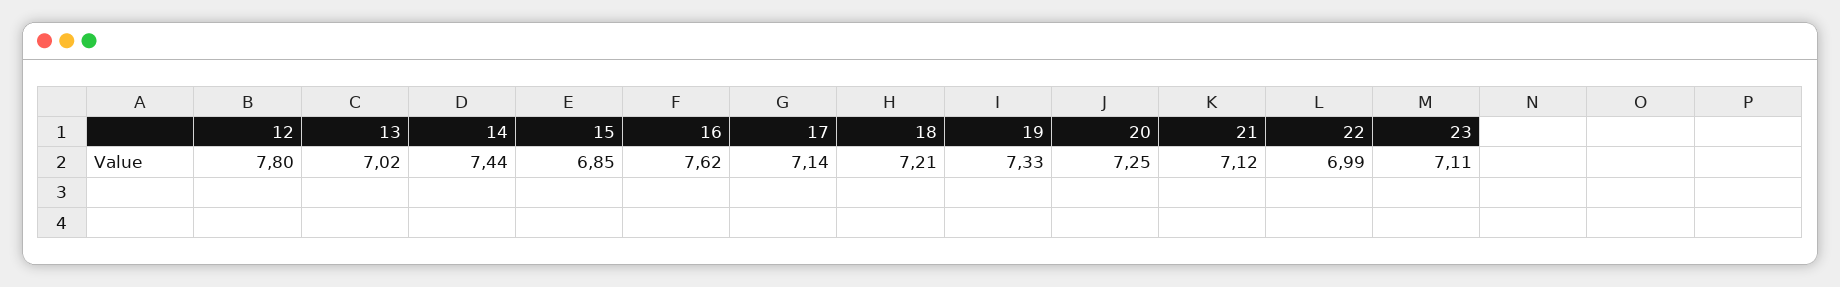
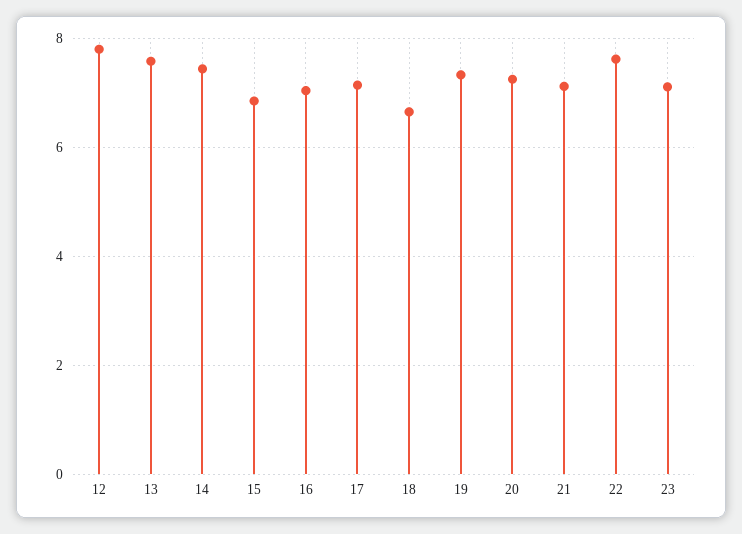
13: 7.02 -> 7.6
16: 7.62 -> 7
18: 7.21 -> 6.6
22: 6.99 -> 7.6

